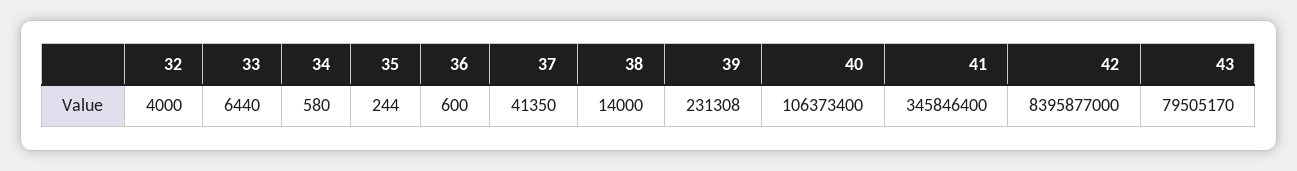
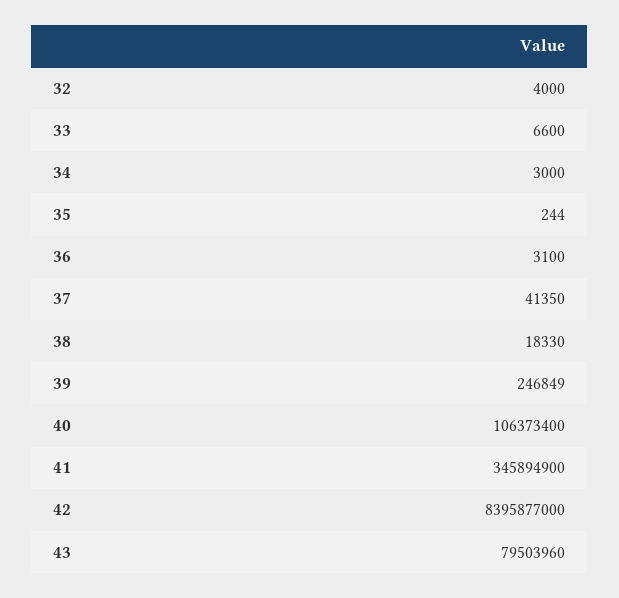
33: 6440 -> 6600
34: 580 -> 3000
36: 600 -> 3100
38: 14000 -> 18330
39: 231308 -> 246849
41: 345846400 -> 345894900
43: 79505170 -> 79503960

